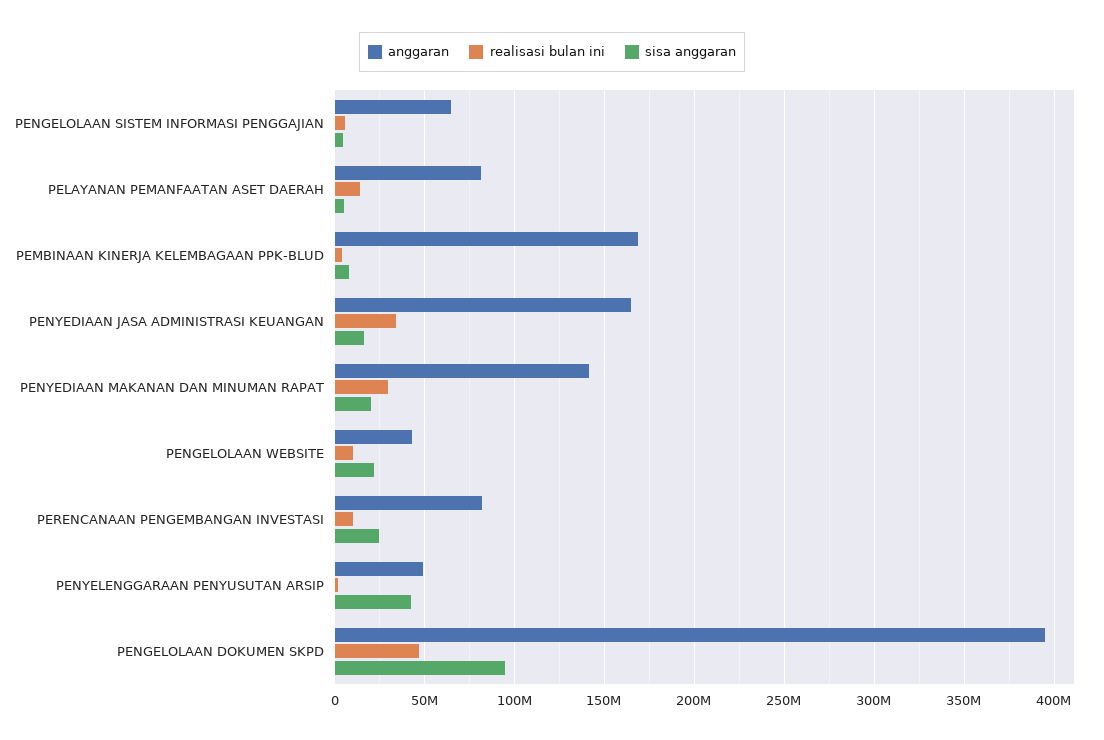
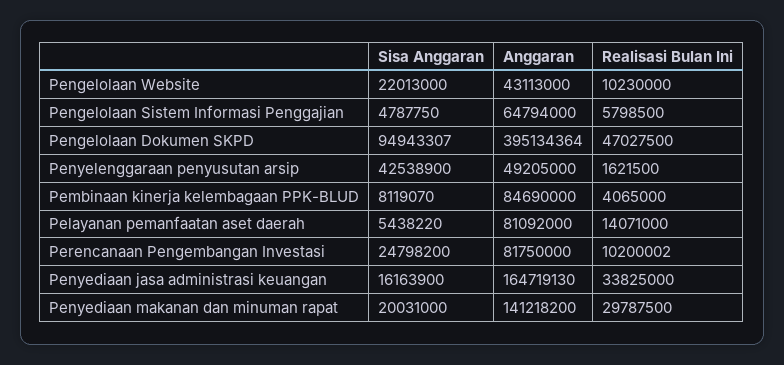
anggaran, PEMBINAAN KINERJA KELEMBAGAAN PPK-BLUD: 170000000 -> 84690000

